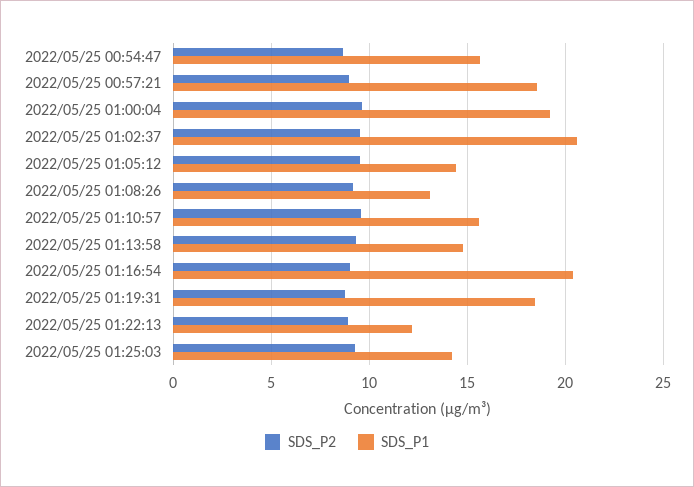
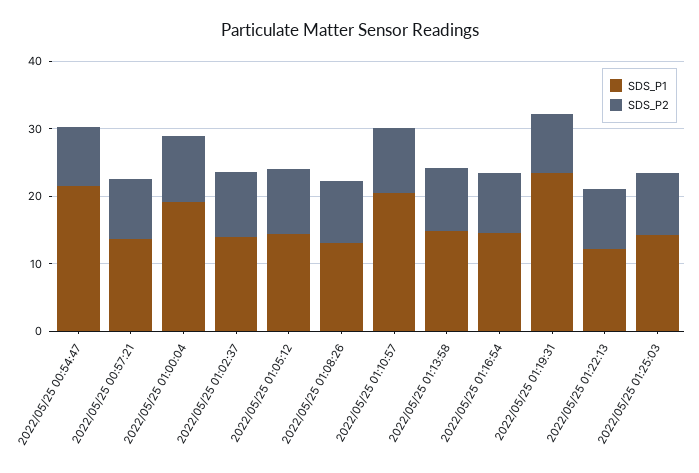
SDS_P1, 2022/05/25 00:54:47: 15.5 -> 22
SDS_P1, 2022/05/25 00:57:21: 18.5 -> 14
SDS_P1, 2022/05/25 01:02:37: 20.5 -> 14
SDS_P1, 2022/05/25 01:10:57: 15.5 -> 20
SDS_P1, 2022/05/25 01:16:54: 20.5 -> 14
SDS_P1, 2022/05/25 01:19:31: 18.5 -> 24

